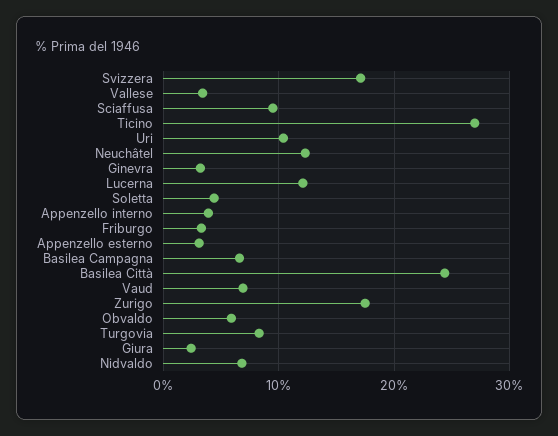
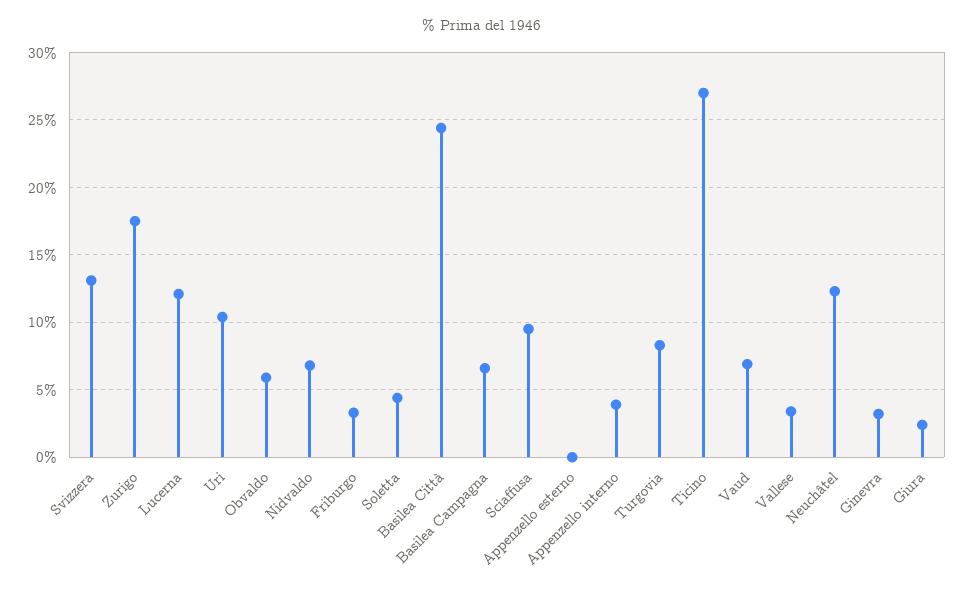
Svizzera: 17 -> 13
Appenzello esterno: 3 -> 0

